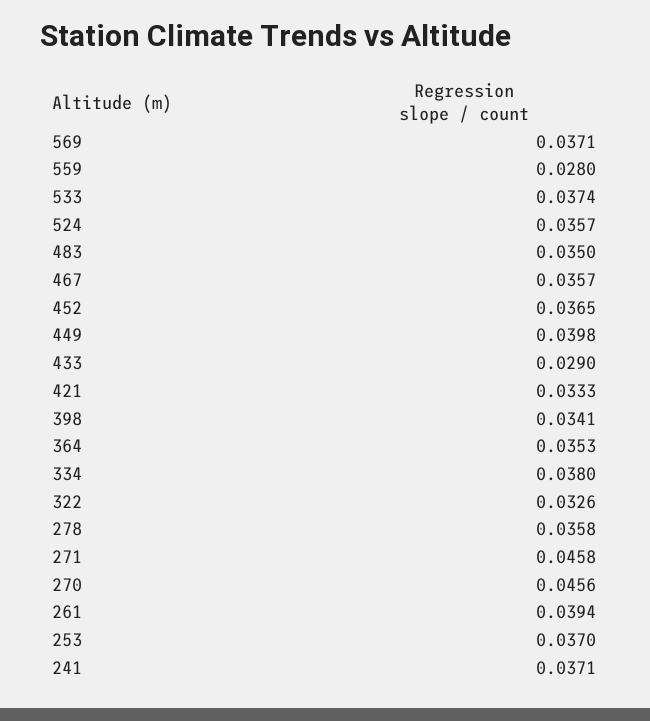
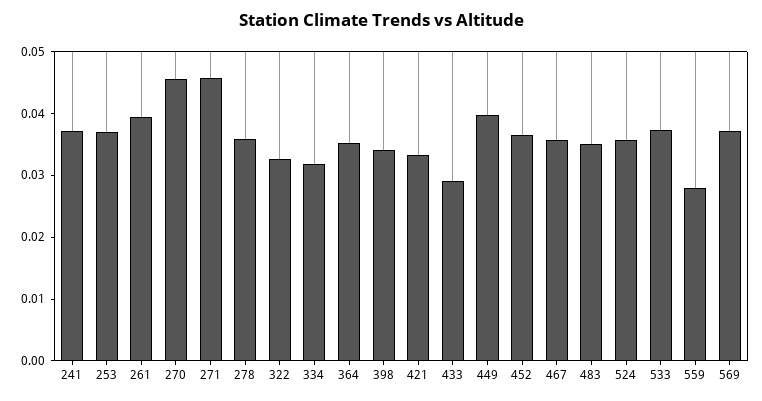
334: 0.038 -> 0.032

